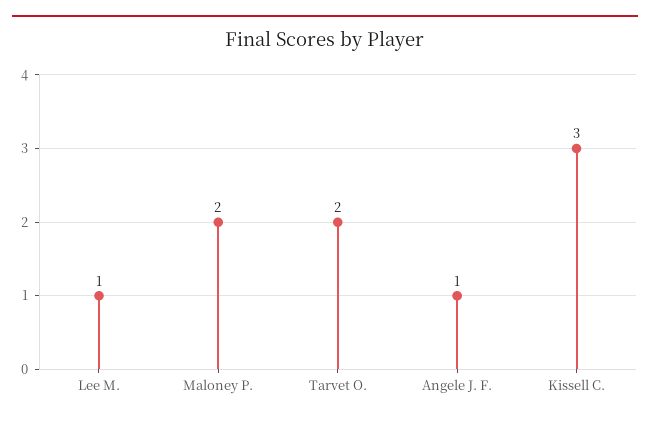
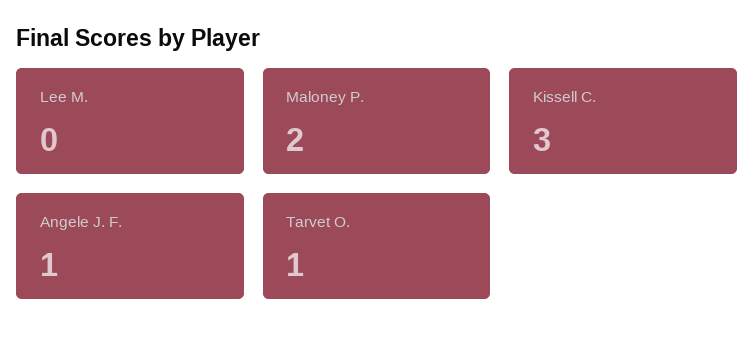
Lee M.: 1 -> 0
Tarvet O.: 2 -> 1

